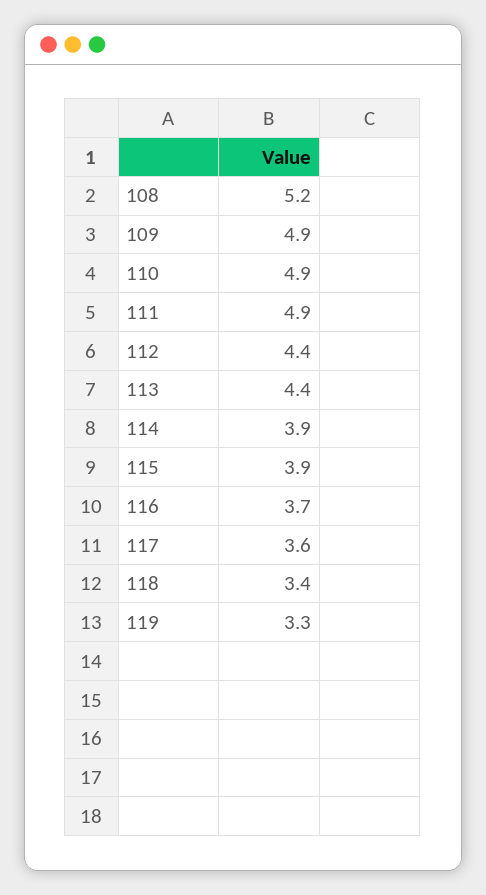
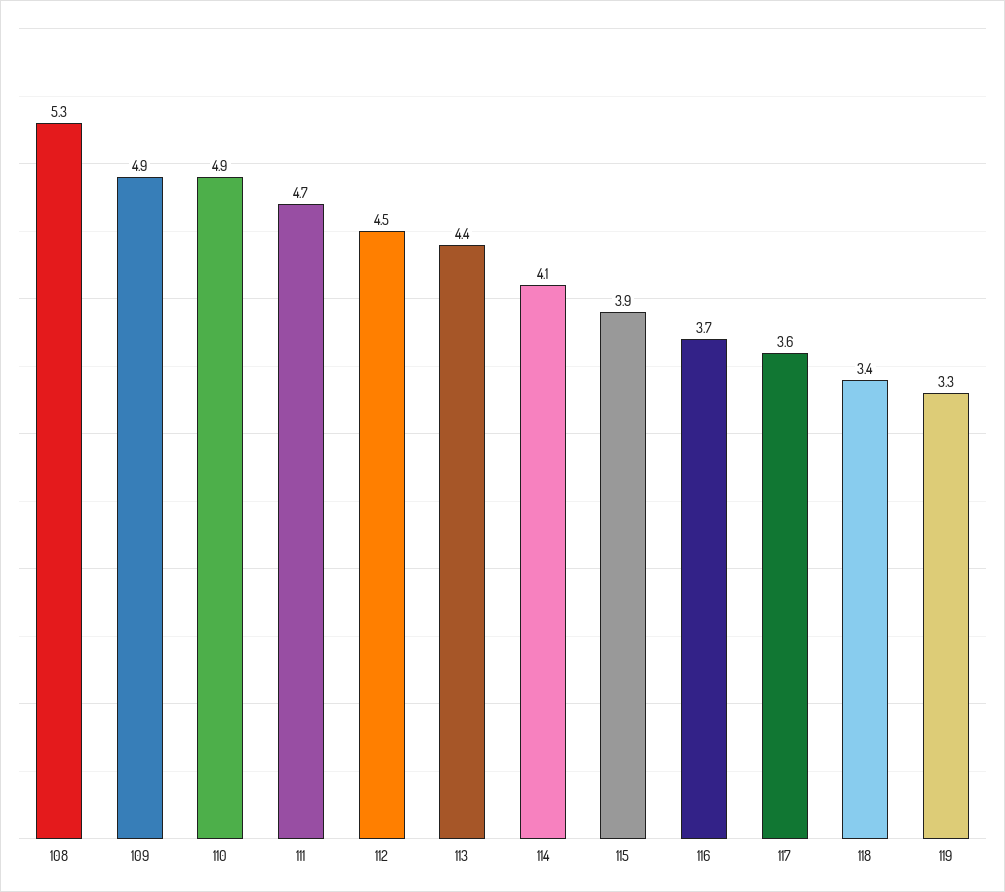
108: 5.2 -> 5.3
111: 4.9 -> 4.7
112: 4.4 -> 4.5
114: 3.9 -> 4.1

